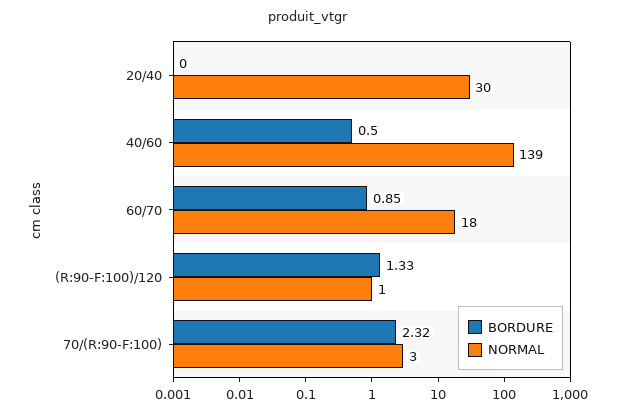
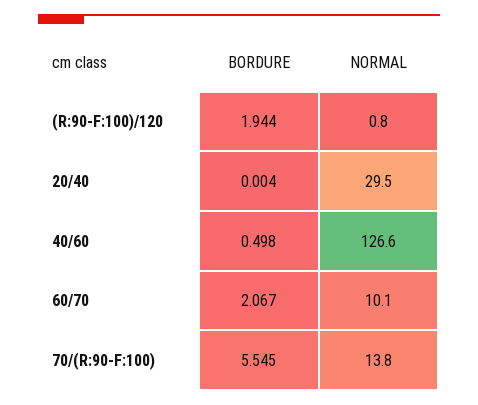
NORMAL, 40/60: 139 -> 126.6
BORDURE, 60/70: 0.85 -> 2.067
NORMAL, 60/70: 18 -> 10.1
BORDURE, (R:90-F:100)/120: 1.33 -> 1.944
BORDURE, 70/(R:90-F:100): 2.32 -> 5.545
NORMAL, 70/(R:90-F:100): 3 -> 13.8

